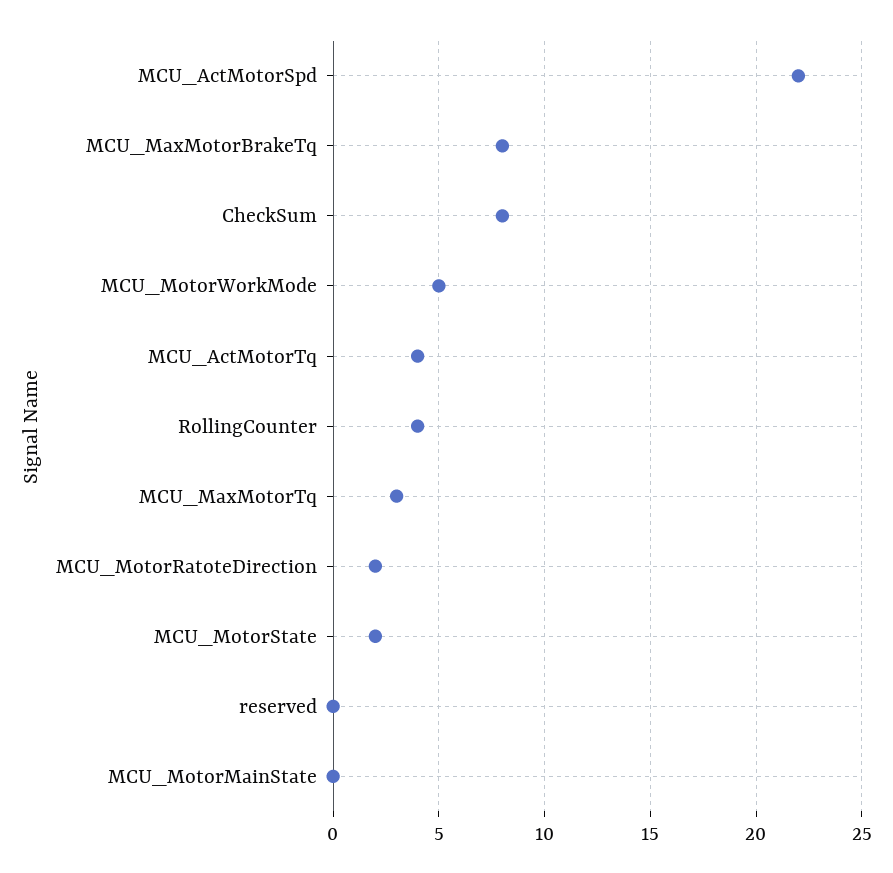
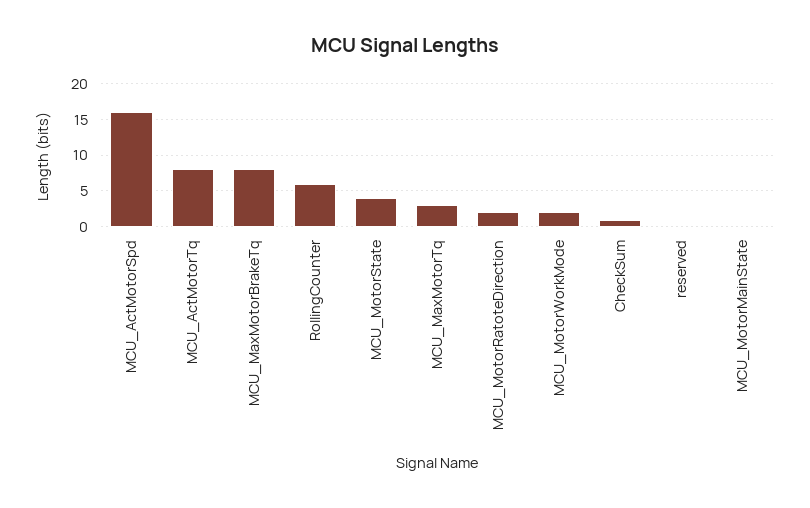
MCU_ActMotorSpd: 22 -> 16
CheckSum: 8 -> 1
MCU_MotorWorkMode: 5 -> 2
MCU_ActMotorTq: 4 -> 8
RollingCounter: 4 -> 6
MCU_MotorState: 2 -> 4

